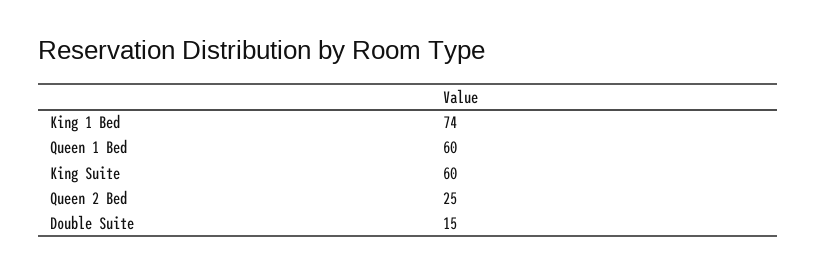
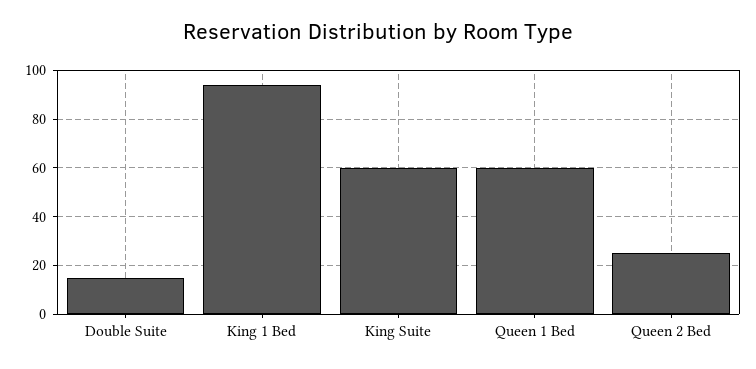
King 1 Bed: 74 -> 95

